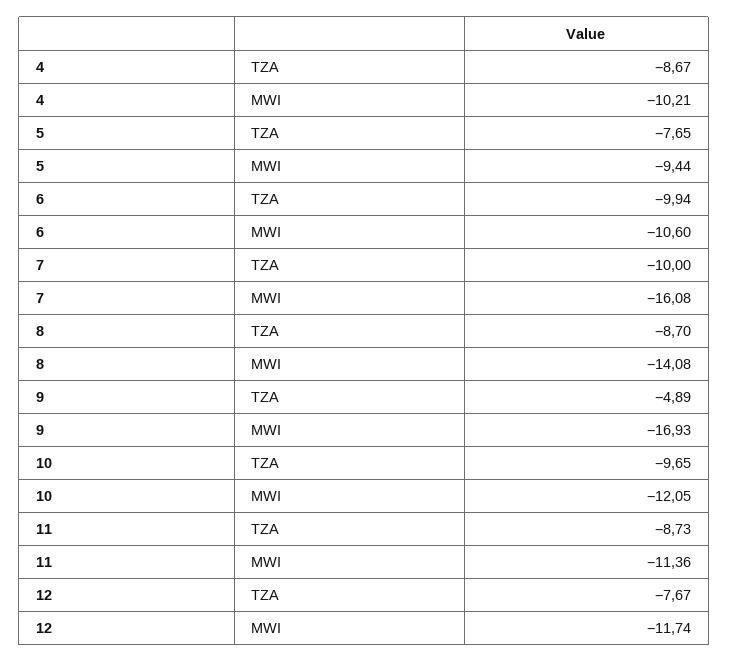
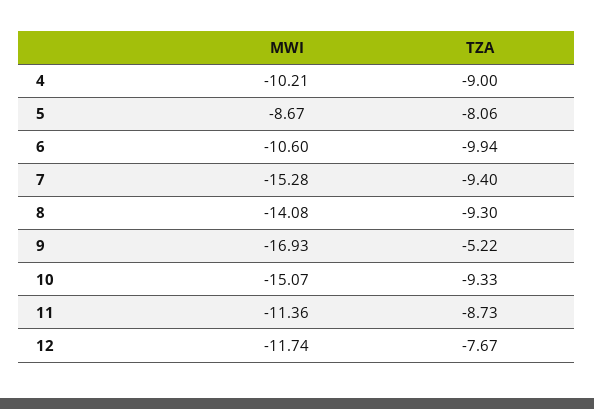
4, TZA: -8.67 -> -9
5, TZA: -7.65 -> -8.06
5, MWI: -9.44 -> -8.67
7, TZA: -10 -> -9.4
7, MWI: -16.08 -> -15.28
8, TZA: -8.7 -> -9.3
9, TZA: -4.89 -> -5.22
10, TZA: -9.65 -> -9.33
10, MWI: -12.05 -> -15.07

